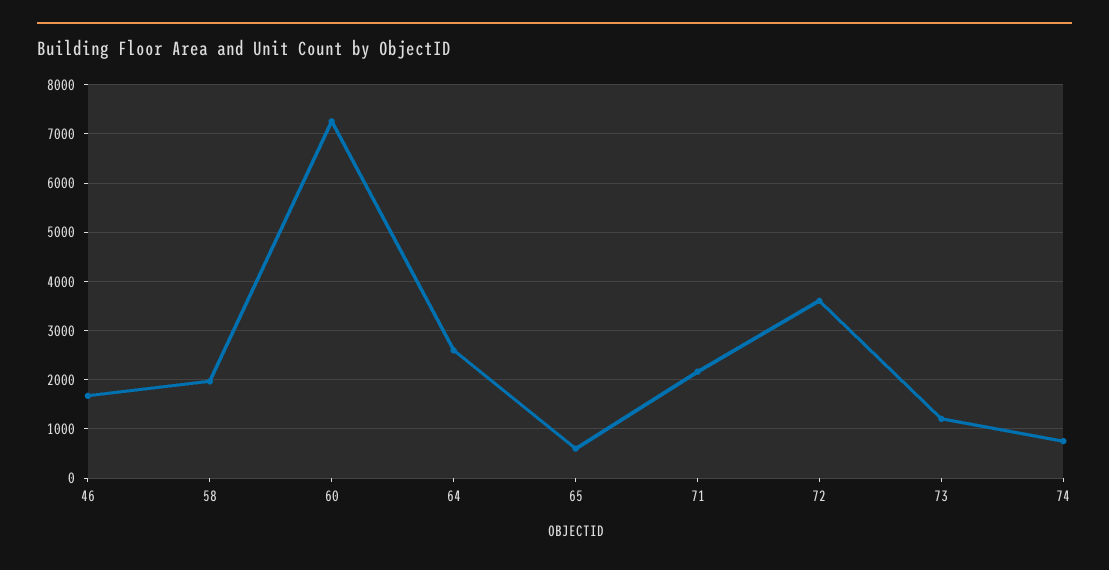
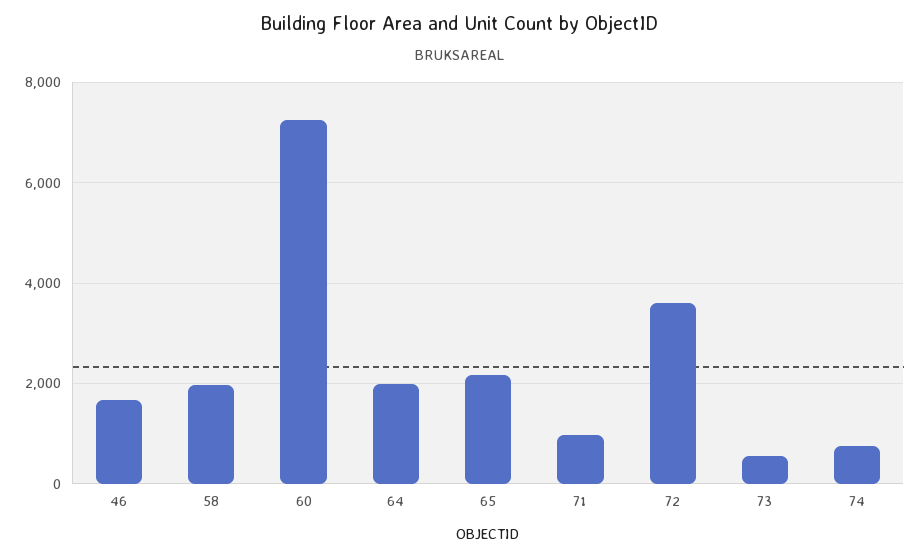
64: 2600 -> 2000
65: 600 -> 2200
71: 2200 -> 1000
73: 1200 -> 600

